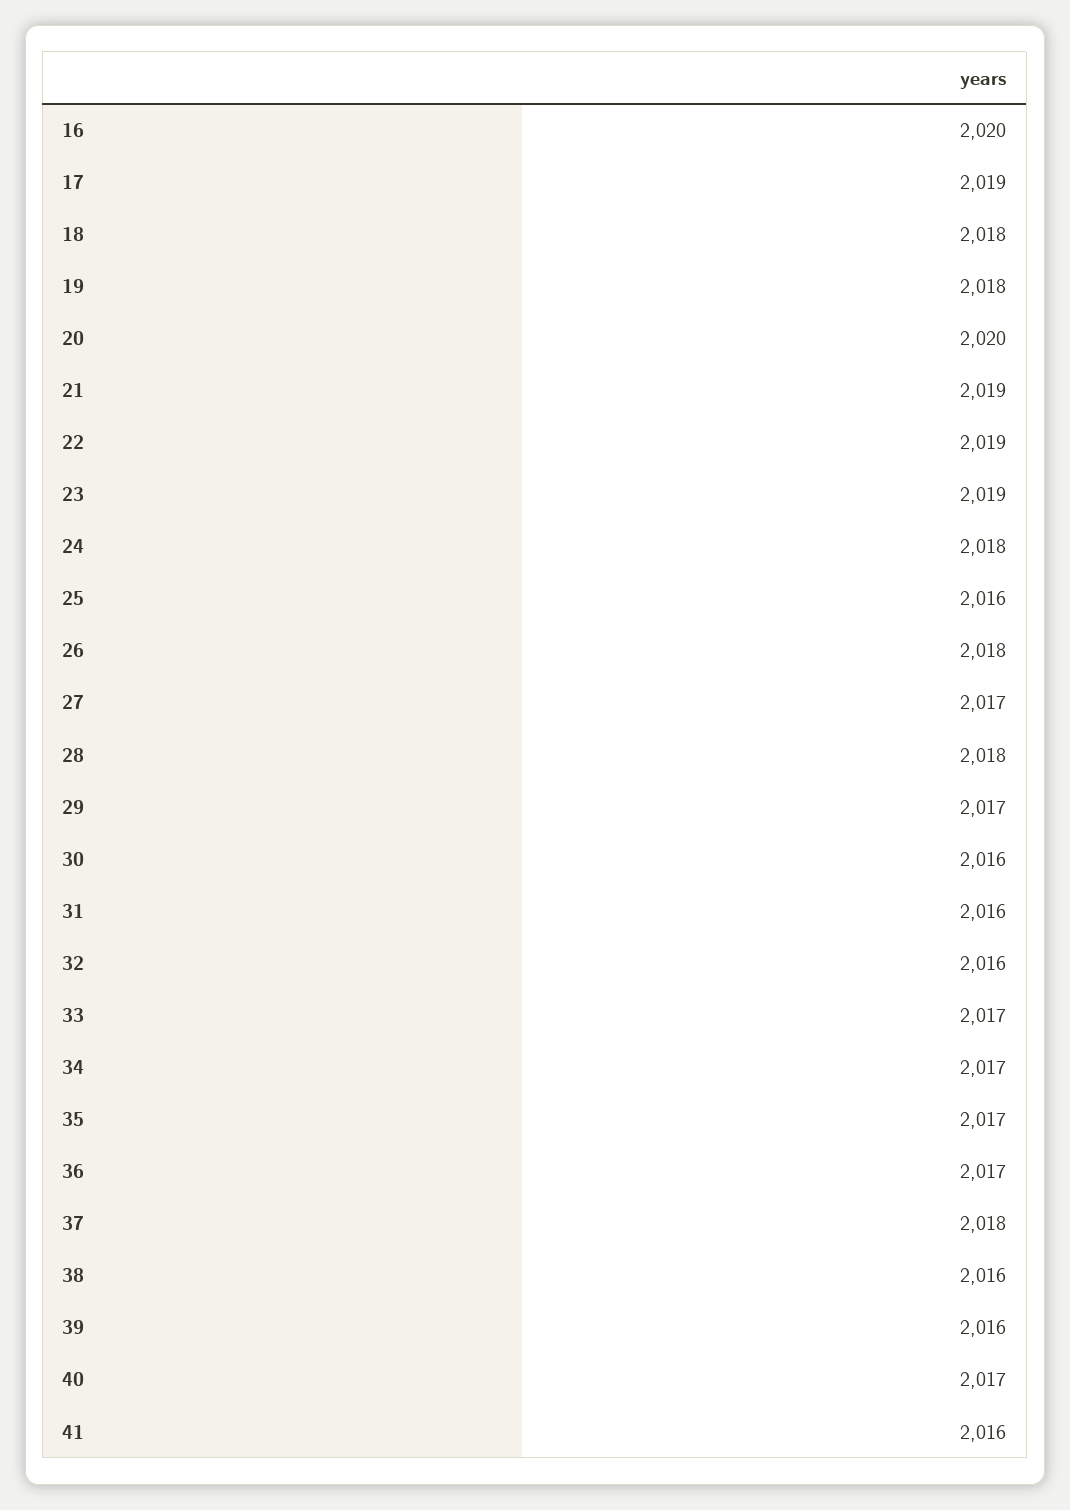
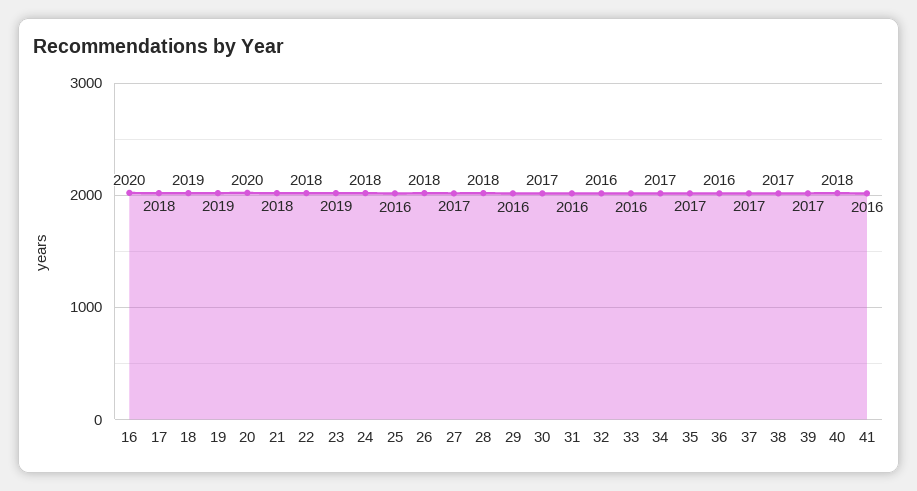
17: 2019 -> 2018
18: 2018 -> 2019
19: 2018 -> 2019
21: 2019 -> 2018
22: 2019 -> 2018
29: 2017 -> 2016
30: 2016 -> 2017
33: 2017 -> 2016
36: 2017 -> 2016
37: 2018 -> 2017
38: 2016 -> 2017
39: 2016 -> 2017
40: 2017 -> 2018

